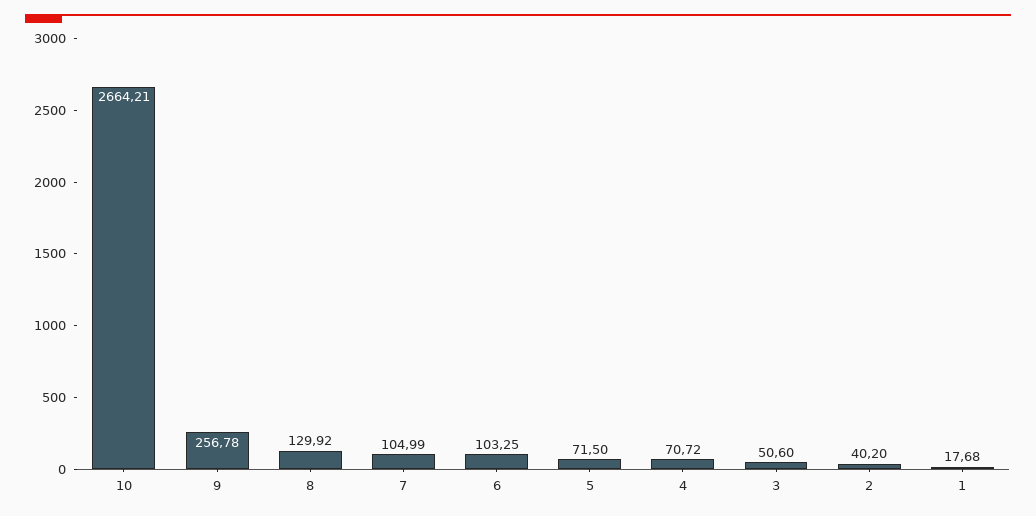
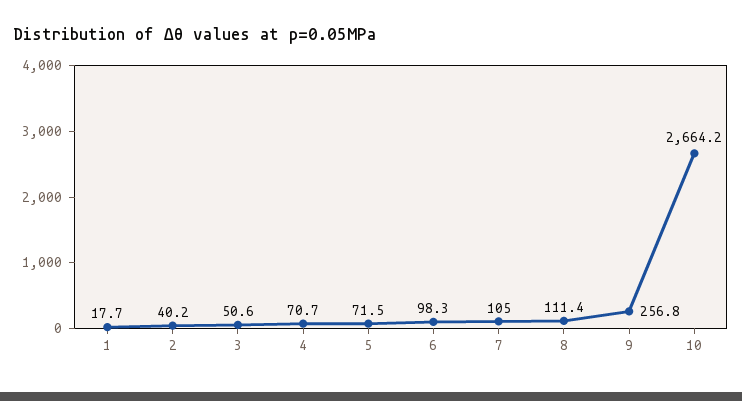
8: 129.92 -> 111.4
6: 103.25 -> 98.3

